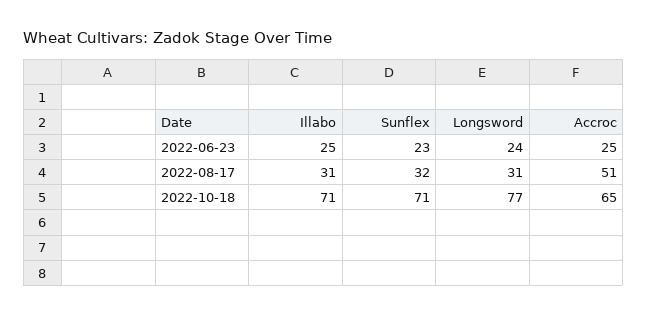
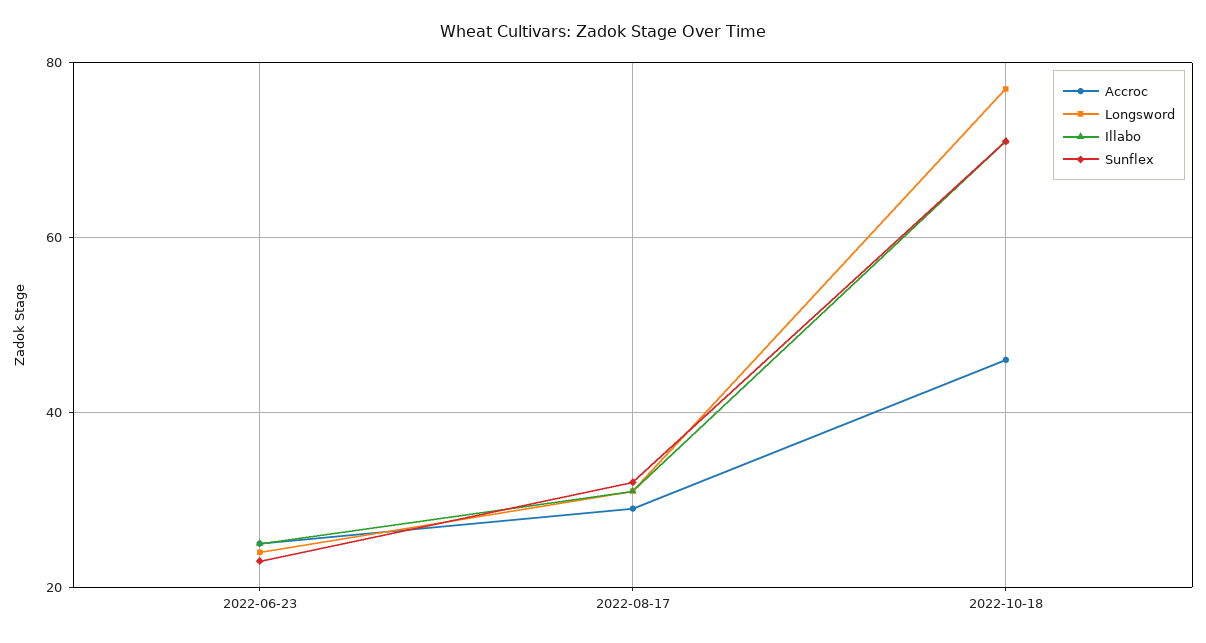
Accroc, 2022-08-17: 51 -> 30
Accroc, 2022-10-18: 65 -> 45

